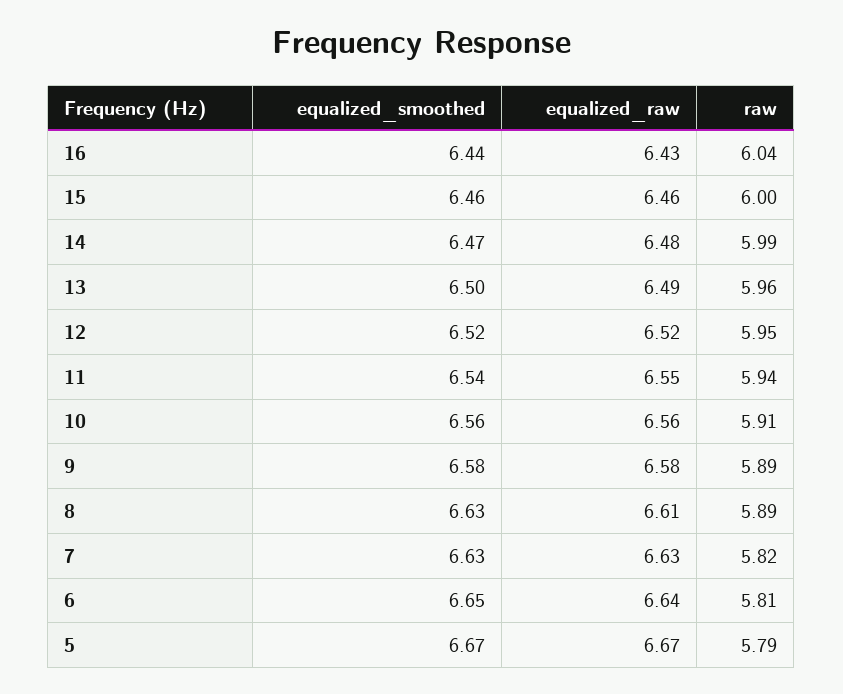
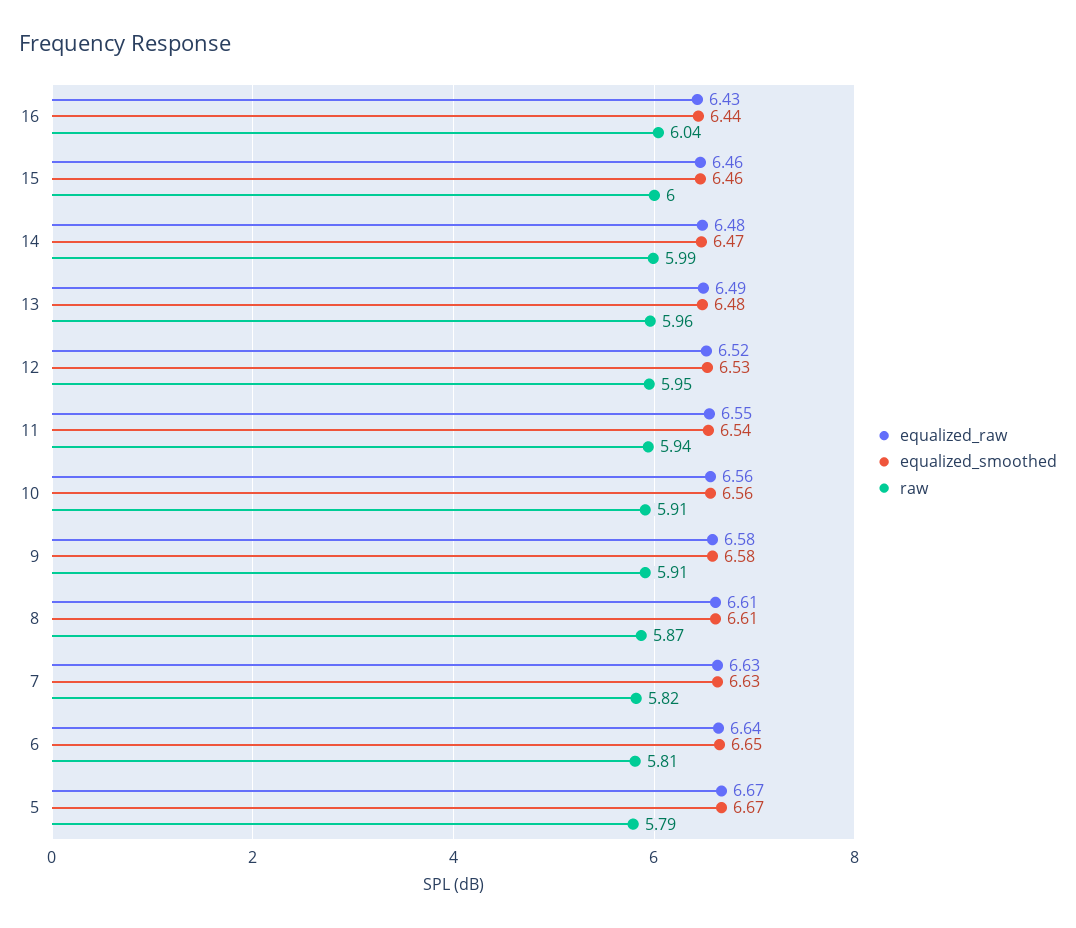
equalized_smoothed, 13: 6.5 -> 6.48
equalized_smoothed, 12: 6.52 -> 6.53
raw, 9: 5.89 -> 5.91
equalized_smoothed, 8: 6.63 -> 6.61
raw, 8: 5.89 -> 5.87

